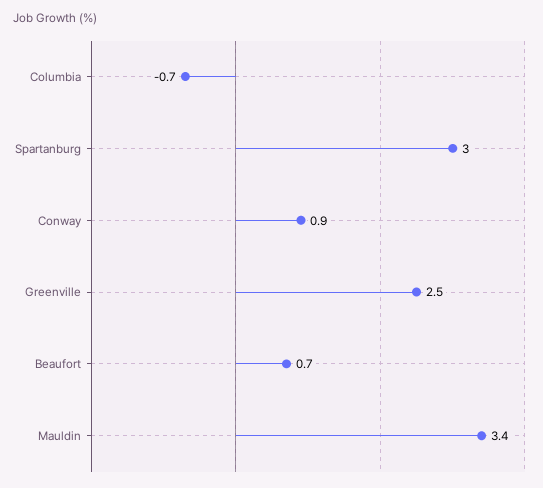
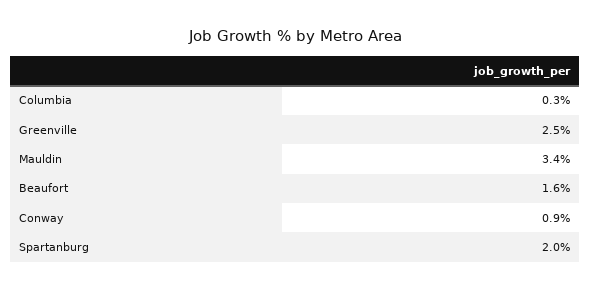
Columbia: -0.7 -> 0.3
Spartanburg: 3 -> 2
Beaufort: 0.7 -> 1.6

